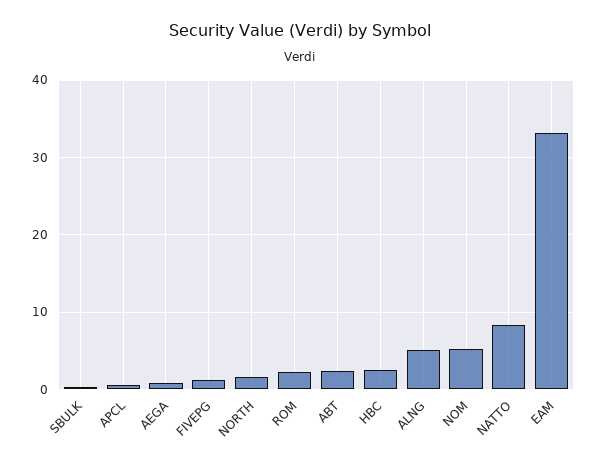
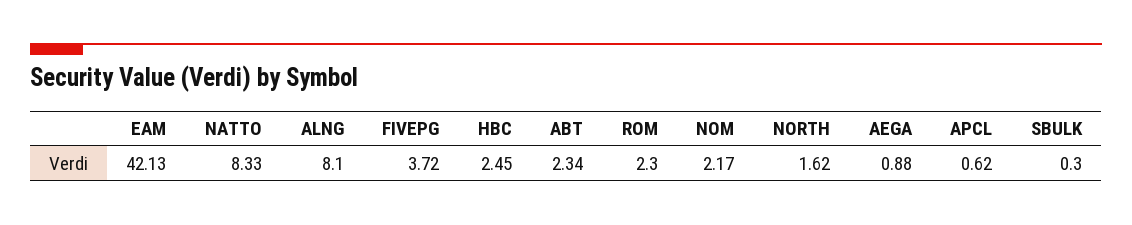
FIVEPG: 1 -> 3.72
ALNG: 5 -> 8.1
NOM: 5 -> 2.17
EAM: 33 -> 42.13

